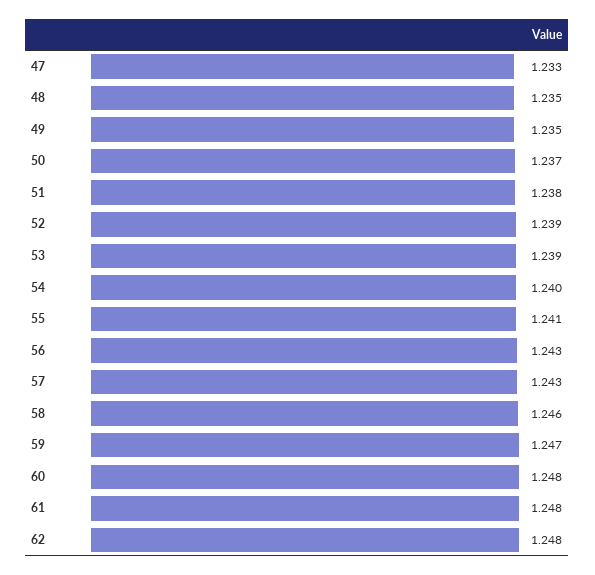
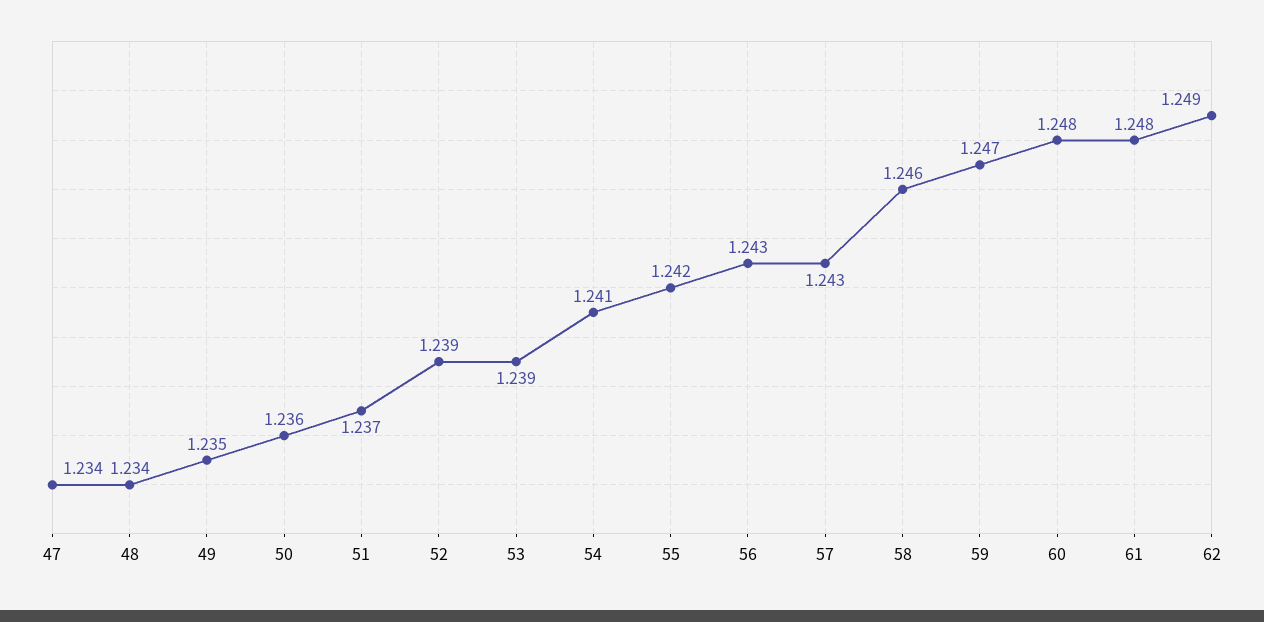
47: 1.233 -> 1.234
48: 1.235 -> 1.234
50: 1.237 -> 1.236
51: 1.238 -> 1.237
54: 1.24 -> 1.241
55: 1.241 -> 1.242
62: 1.248 -> 1.249

